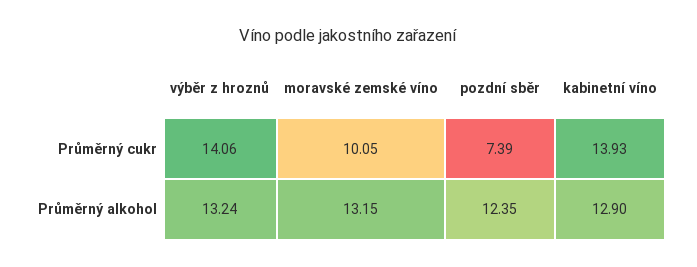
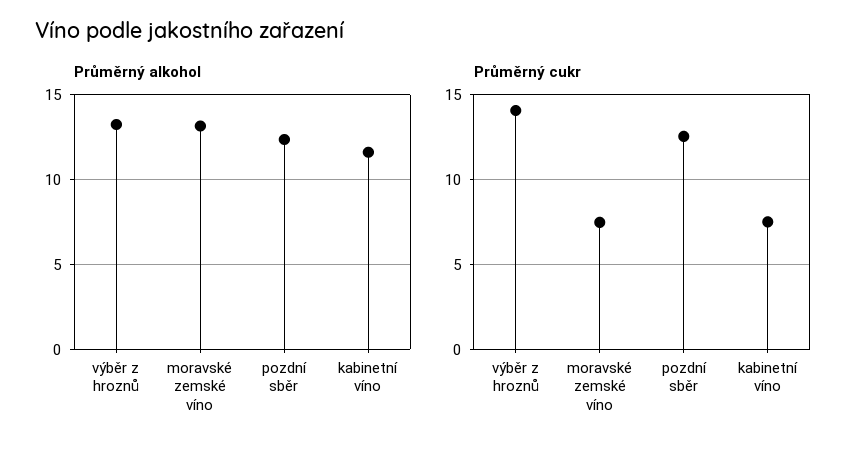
Průměrný cukr, moravské zemské víno: 10.05 -> 7.5
Průměrný cukr, pozdní sběr: 7.39 -> 12.5
Průměrný cukr, kabinetní víno: 13.93 -> 7.5
Průměrný alkohol, kabinetní víno: 12.9 -> 11.5

